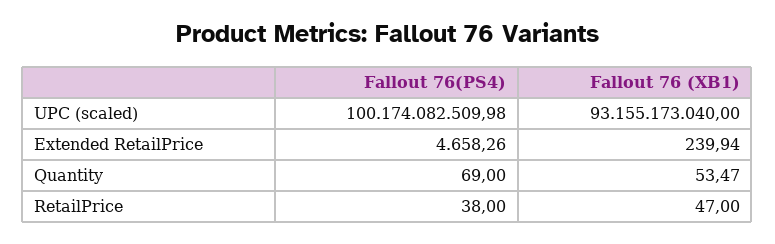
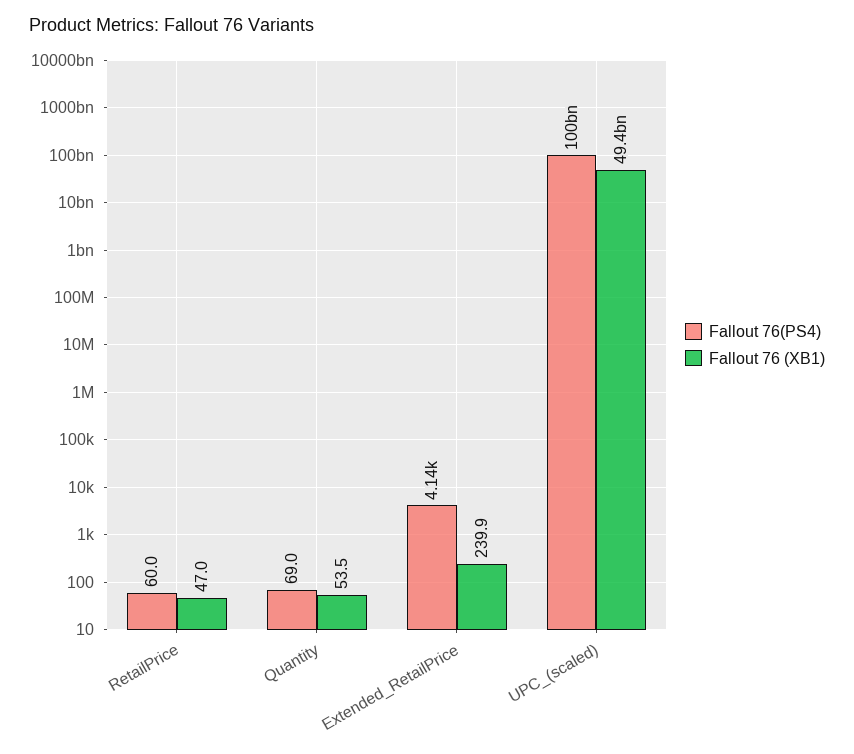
Fallout 76 (XB1), UPC (scaled): 93155173040 -> 49400000000
Fallout 76(PS4), Extended RetailPrice: 4658.26 -> 4140
Fallout 76(PS4), RetailPrice: 38 -> 60

